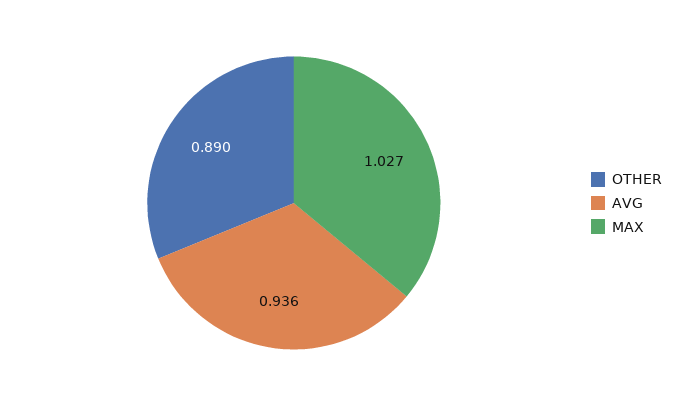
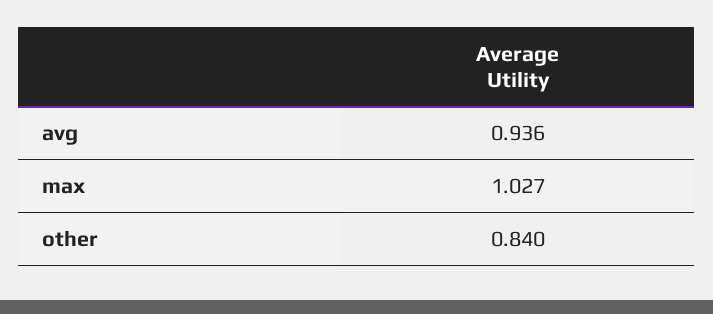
OTHER: 0.89 -> 0.84

